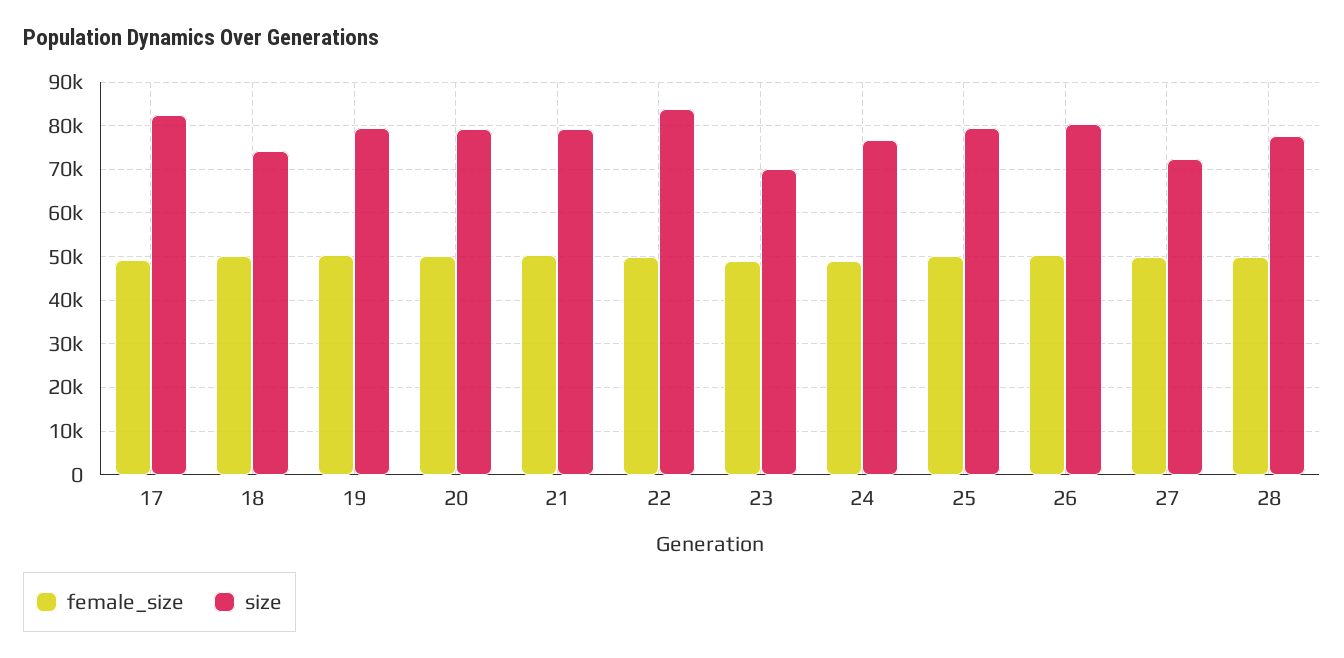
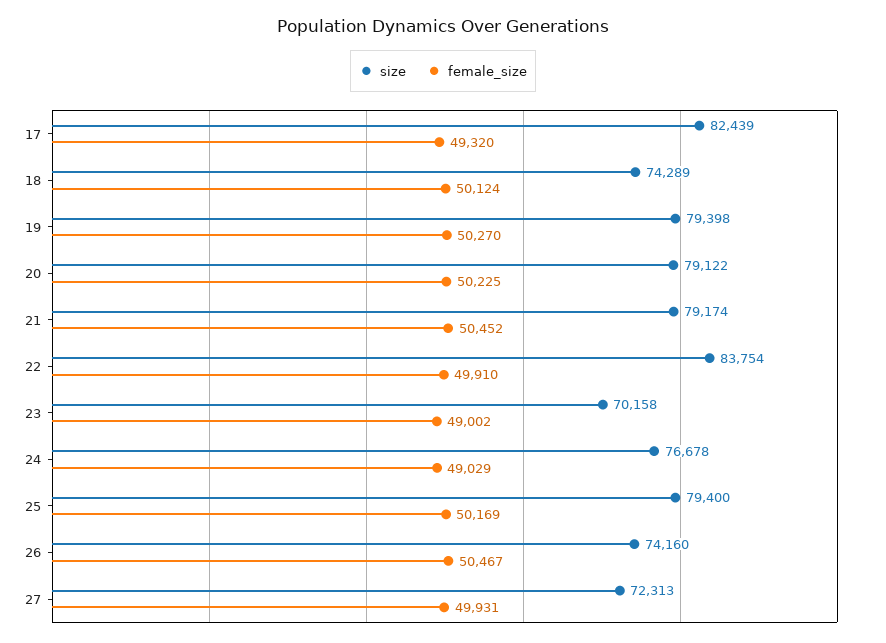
size, 26: 80000 -> 74160
female_size, 28: 50000 -> none
size, 28: 78000 -> none

